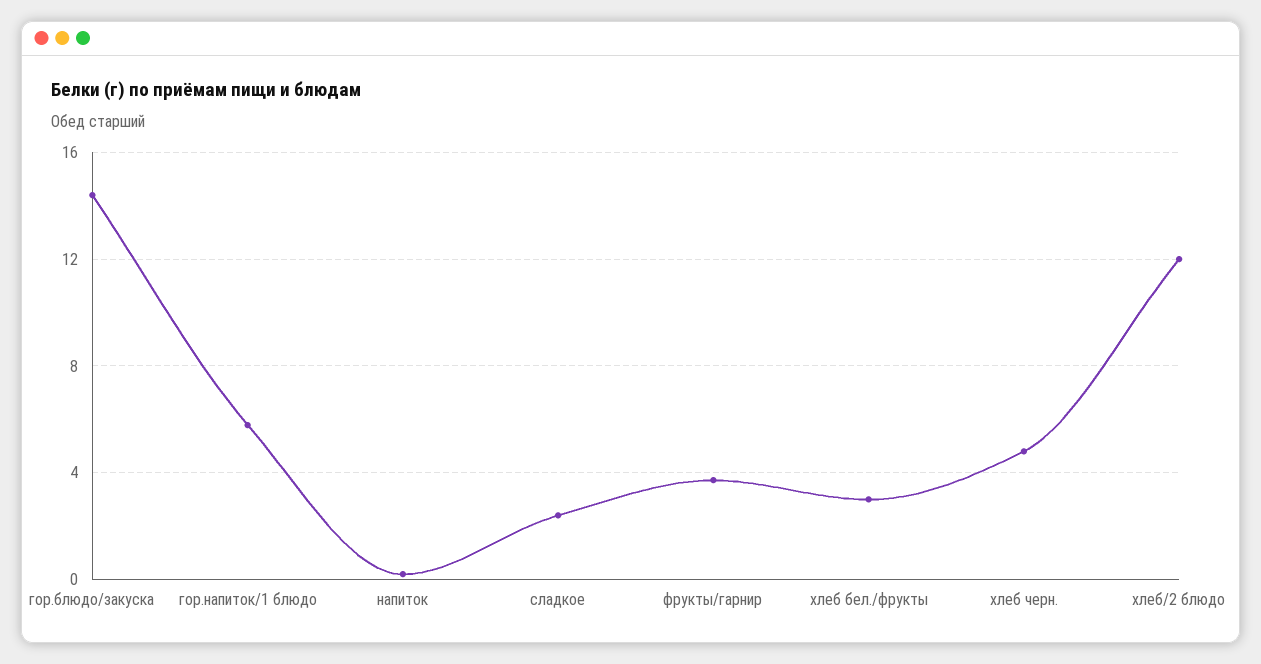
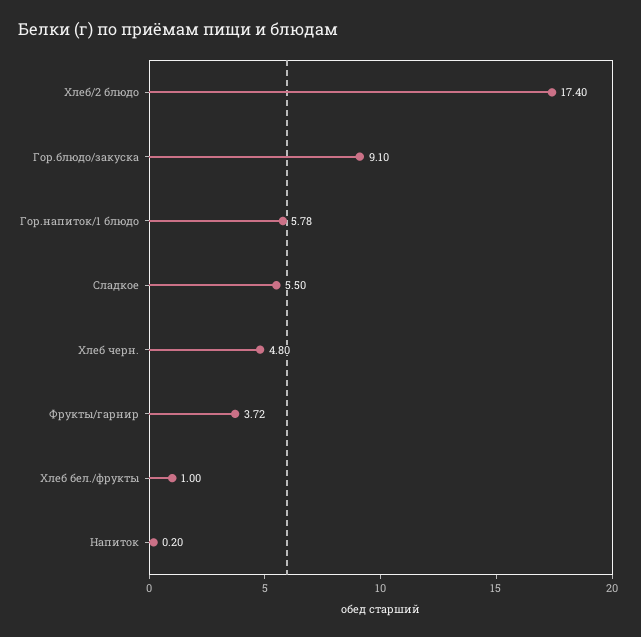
гор.блюдо/закуска: 14.5 -> 9.1
сладкое: 2.5 -> 5.5
хлеб бел./фрукты: 3 -> 1
хлеб/2 блюдо: 12 -> 17.4

